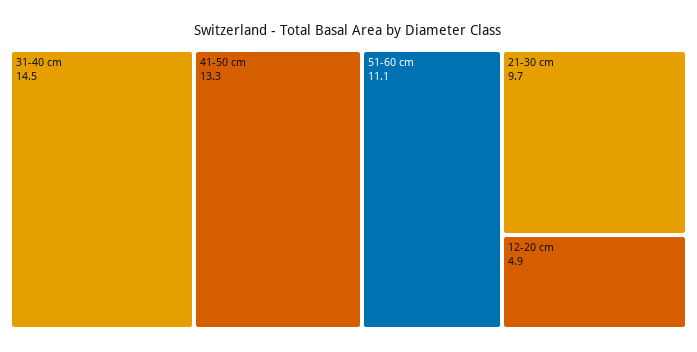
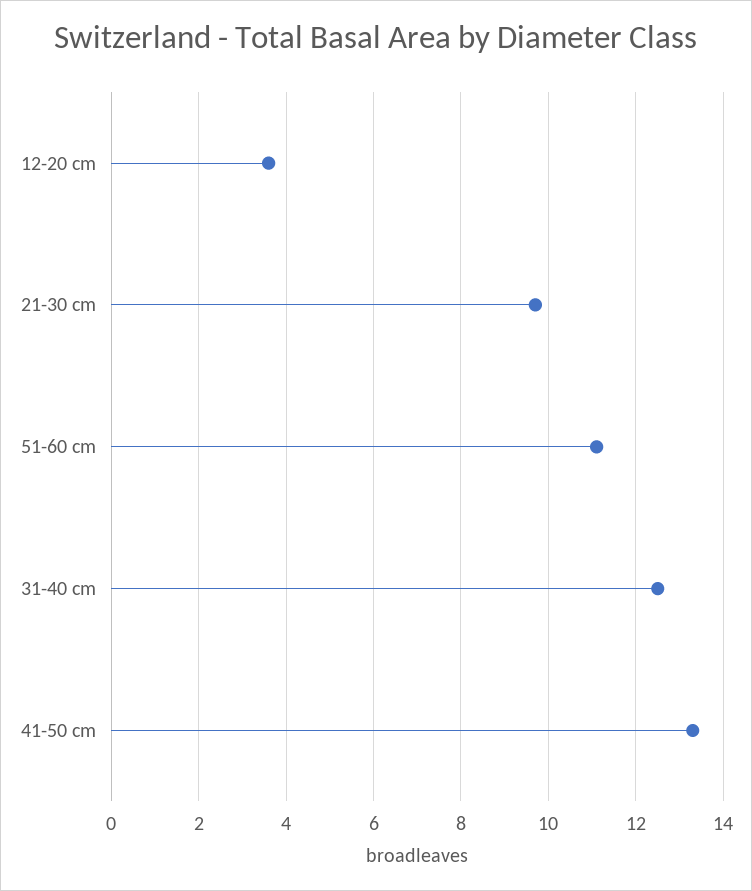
31-40 cm: 14.5 -> 12.5
12-20 cm: 4.9 -> 3.5

